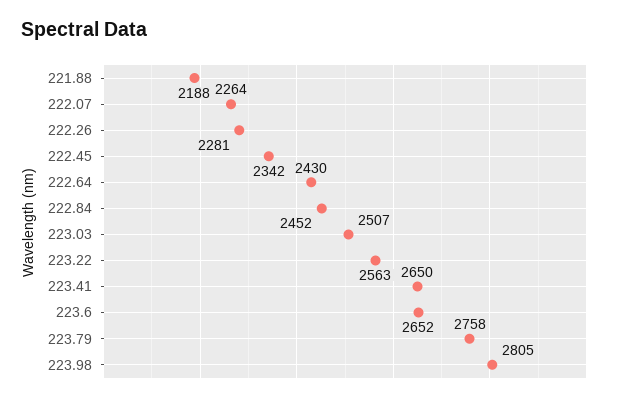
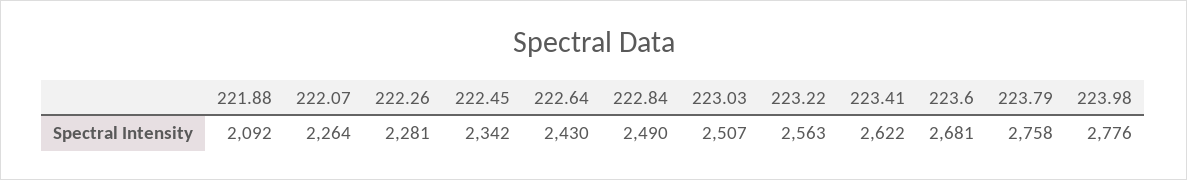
221.88: 2188 -> 2092
222.84: 2452 -> 2490
223.41: 2650 -> 2622
223.6: 2652 -> 2681
223.98: 2805 -> 2776

